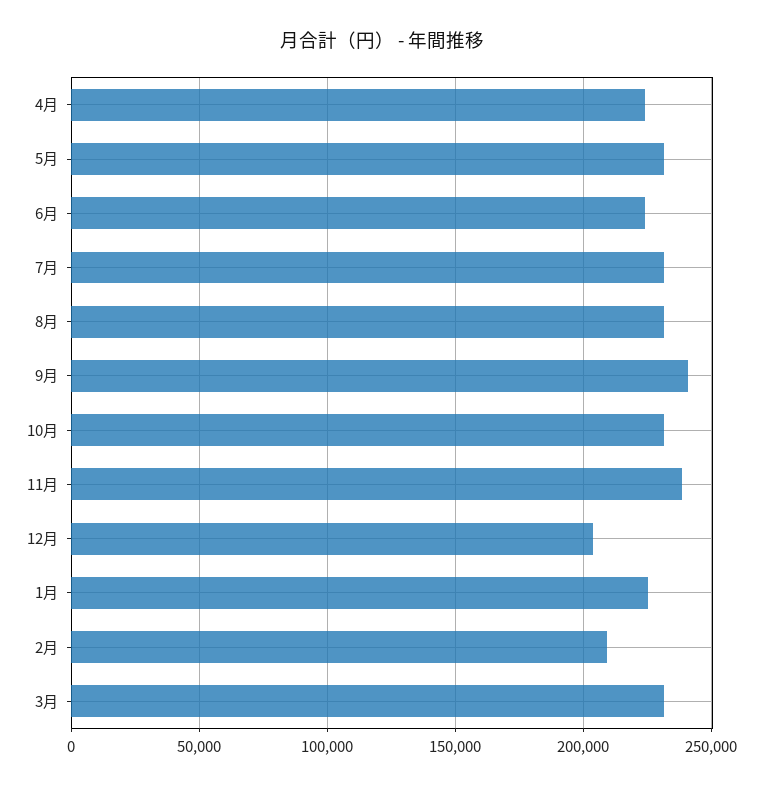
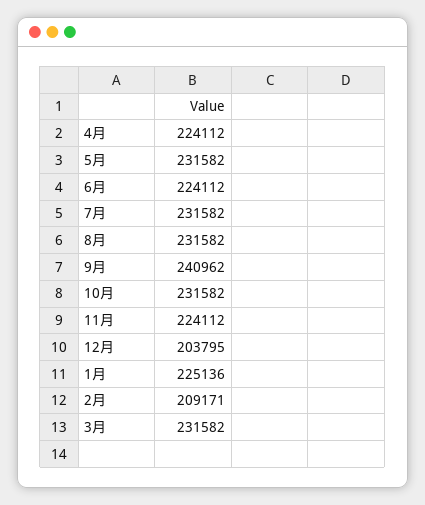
11月: 240000 -> 224112

